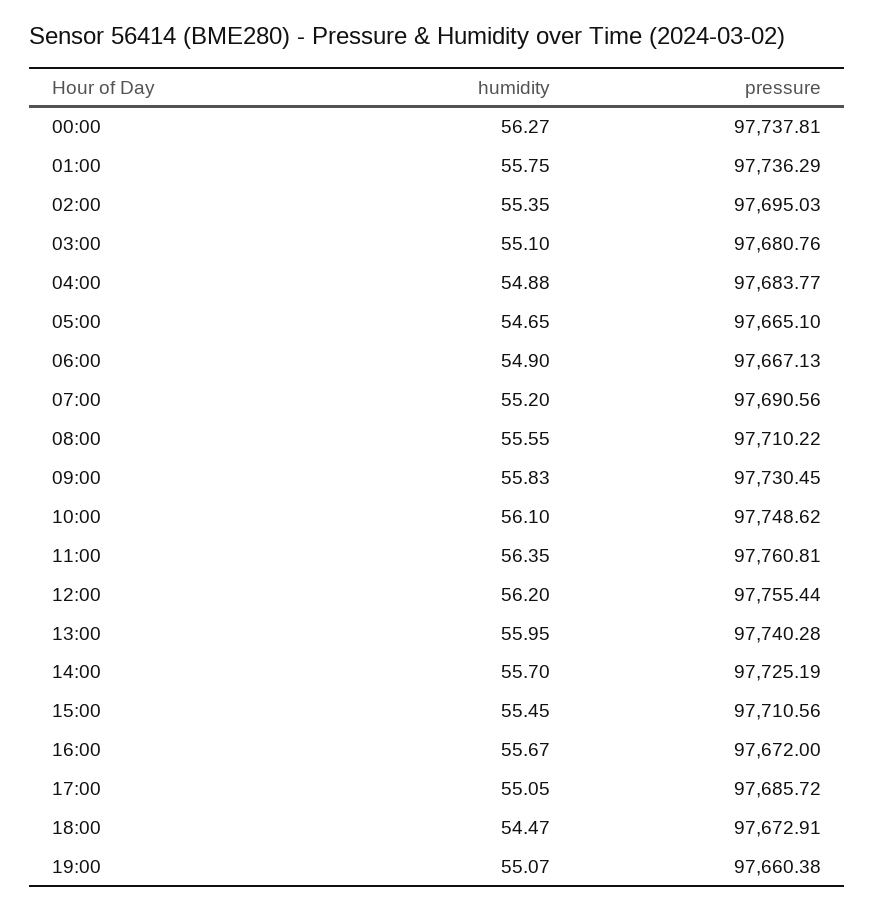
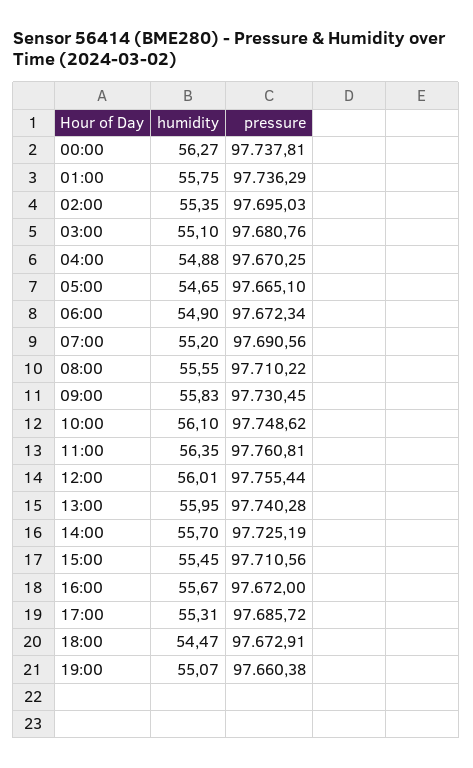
pressure, 04:00: 97683.77 -> 97670.25
pressure, 06:00: 97667.13 -> 97672.34
humidity, 12:00: 56.2 -> 56.01
humidity, 17:00: 55.05 -> 55.31

